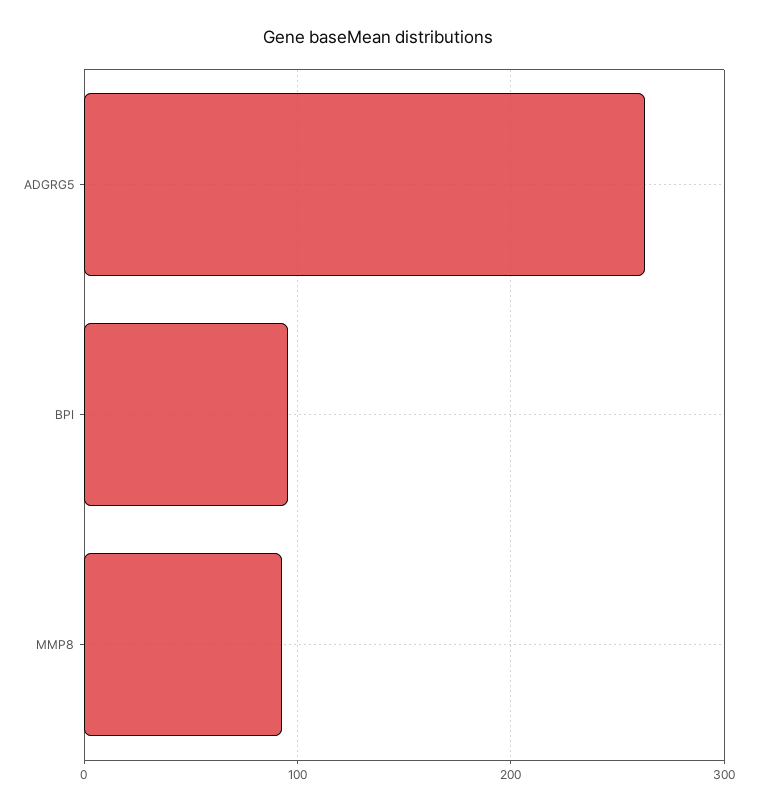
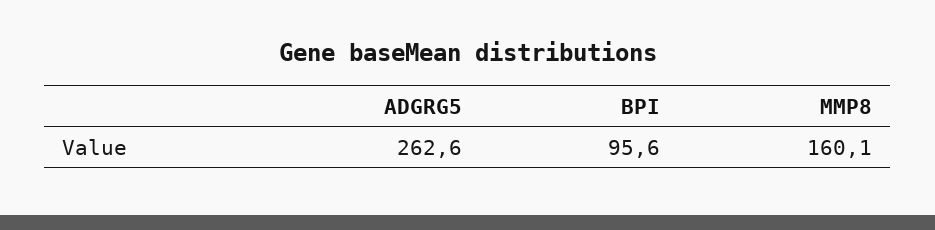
MMP8: 90 -> 160.1

